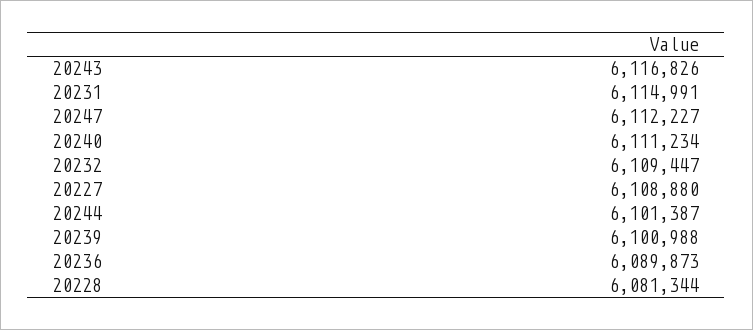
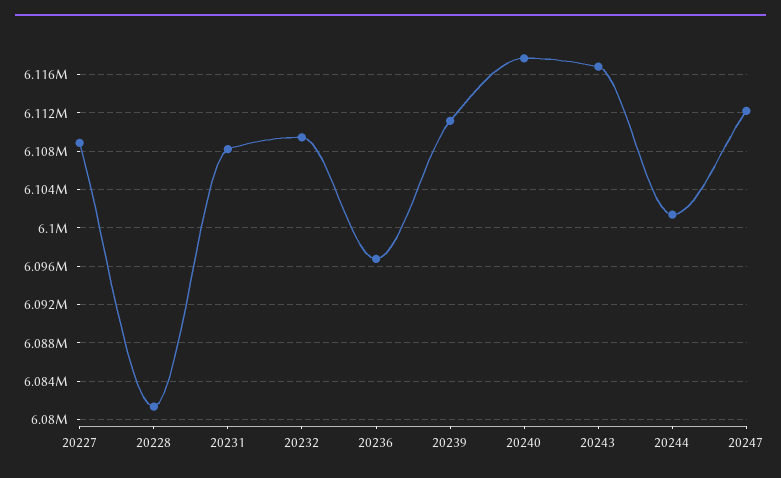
20231: 6114991 -> 6108000
20240: 6111234 -> 6118000
20239: 6100988 -> 6111000
20236: 6089873 -> 6097000

